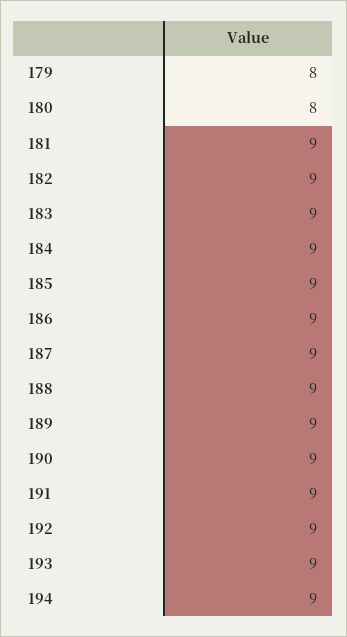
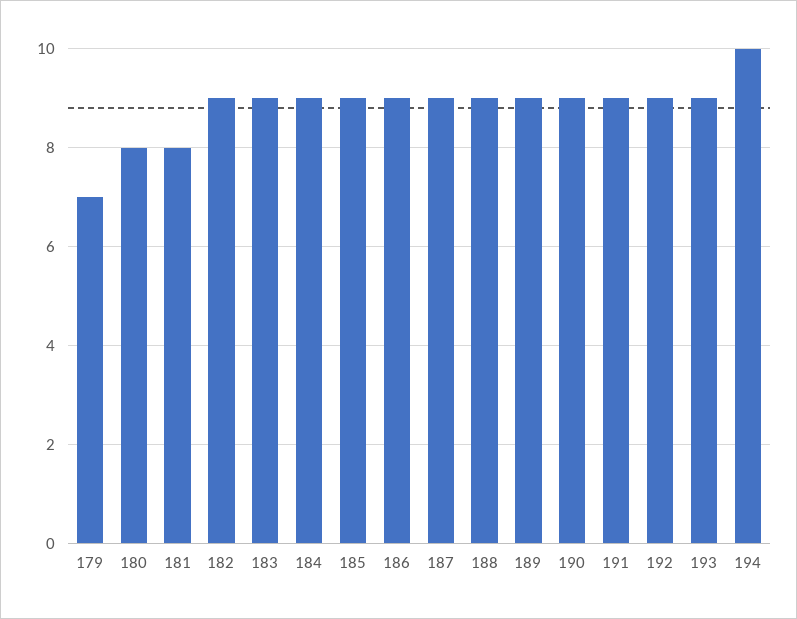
179: 8 -> 7
181: 9 -> 8
194: 9 -> 10

